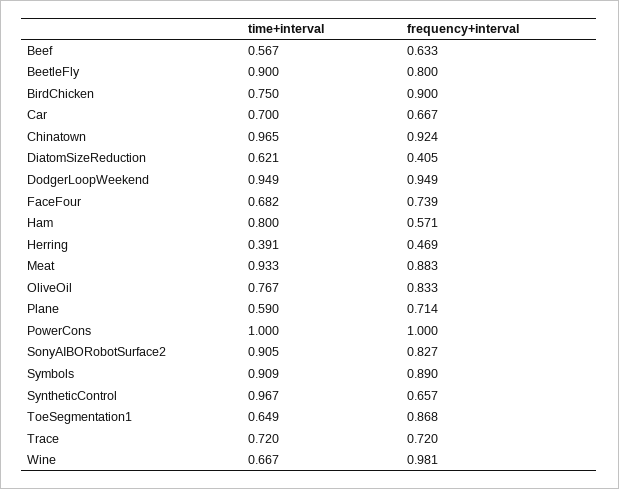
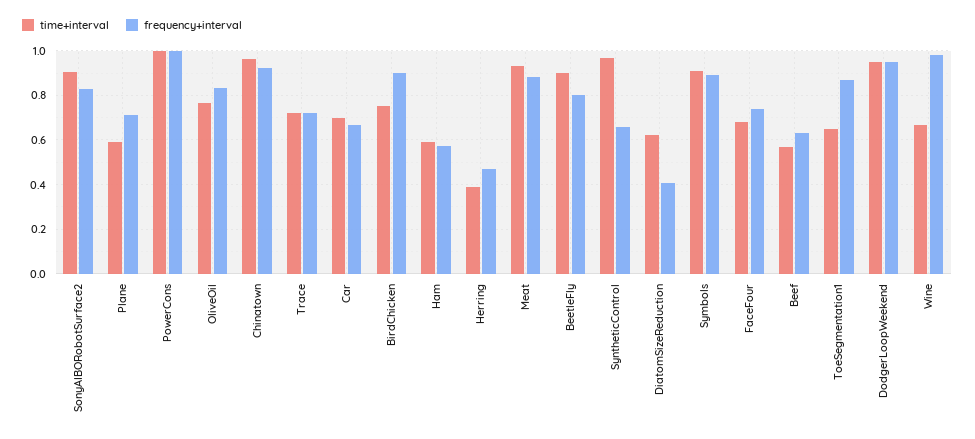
time+interval, Ham: 0.8 -> 0.6

